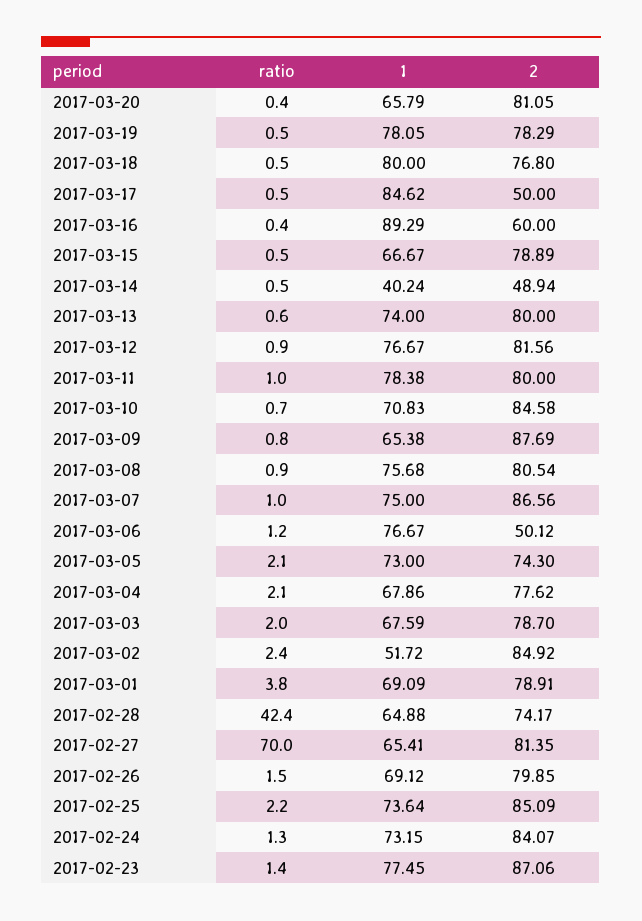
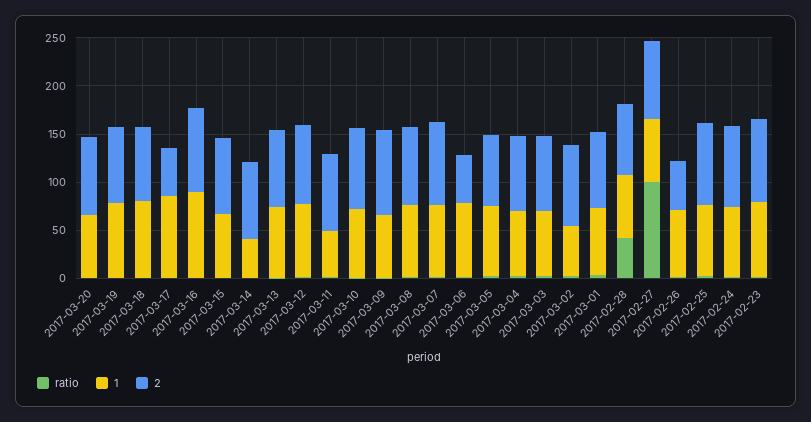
2, 2017-03-16: 60 -> 90
2, 2017-03-14: 48.94 -> 80
1, 2017-03-11: 78.38 -> 50
ratio, 2017-02-27: 70 -> 100
2, 2017-02-26: 79.85 -> 50

